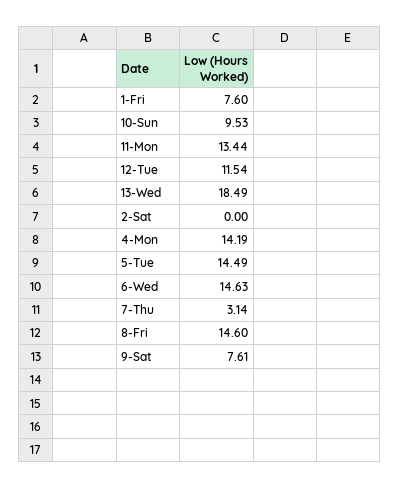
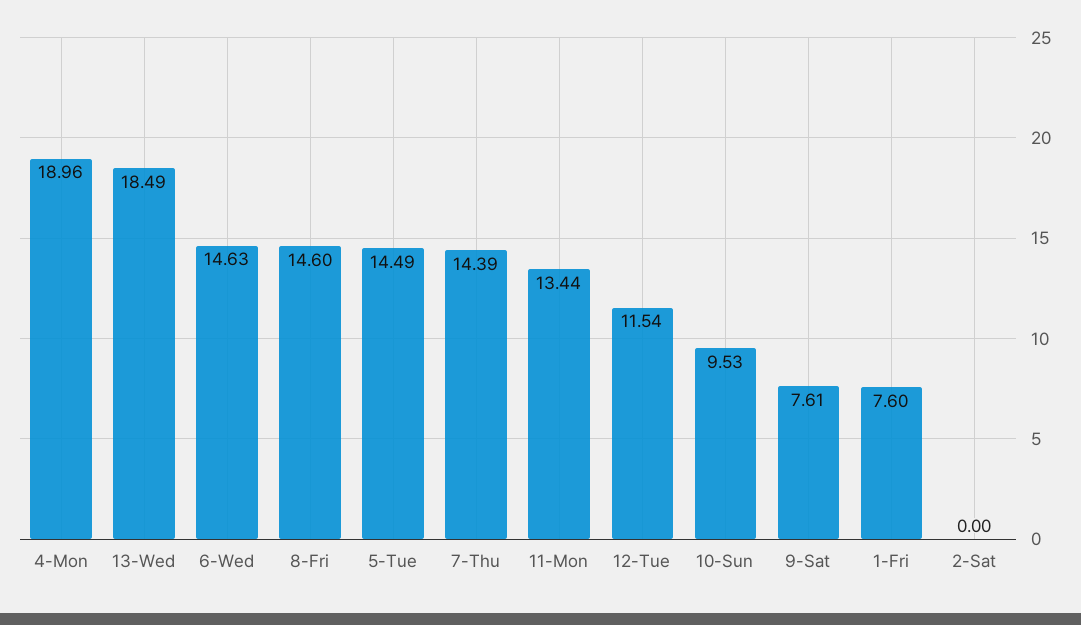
4-Mon: 14.19 -> 18.96
7-Thu: 3.14 -> 14.39

